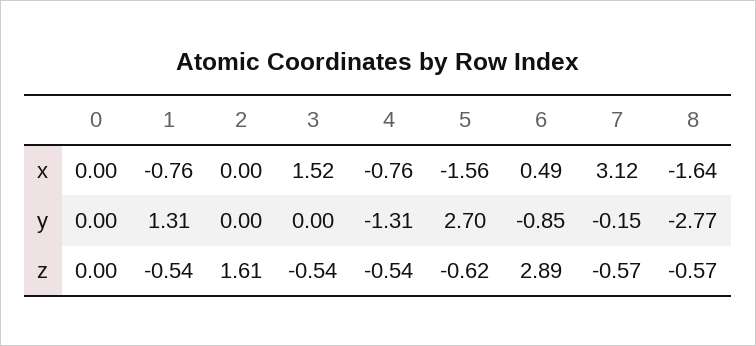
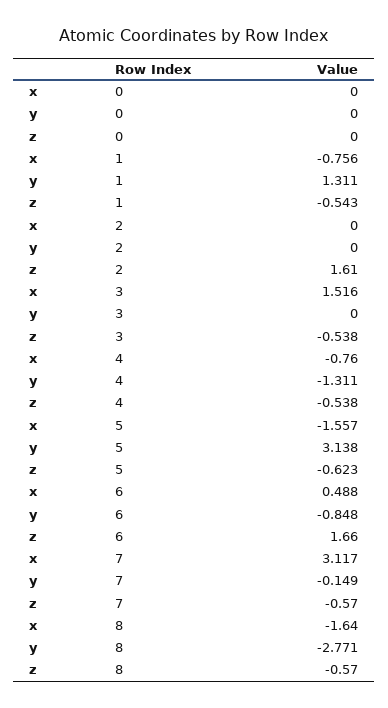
5, y: 2.7 -> 3.138
6, z: 2.89 -> 1.66

